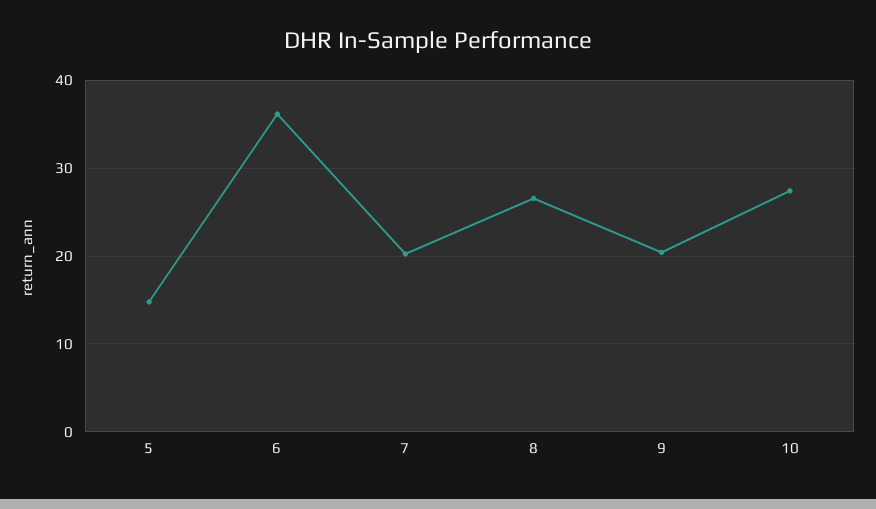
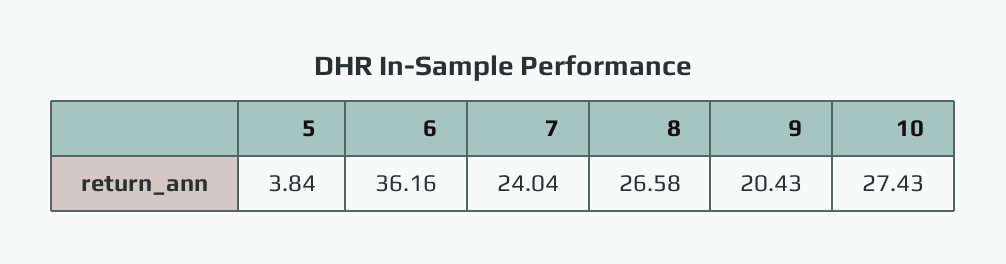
5: 15 -> 3.84
7: 20 -> 24.04

